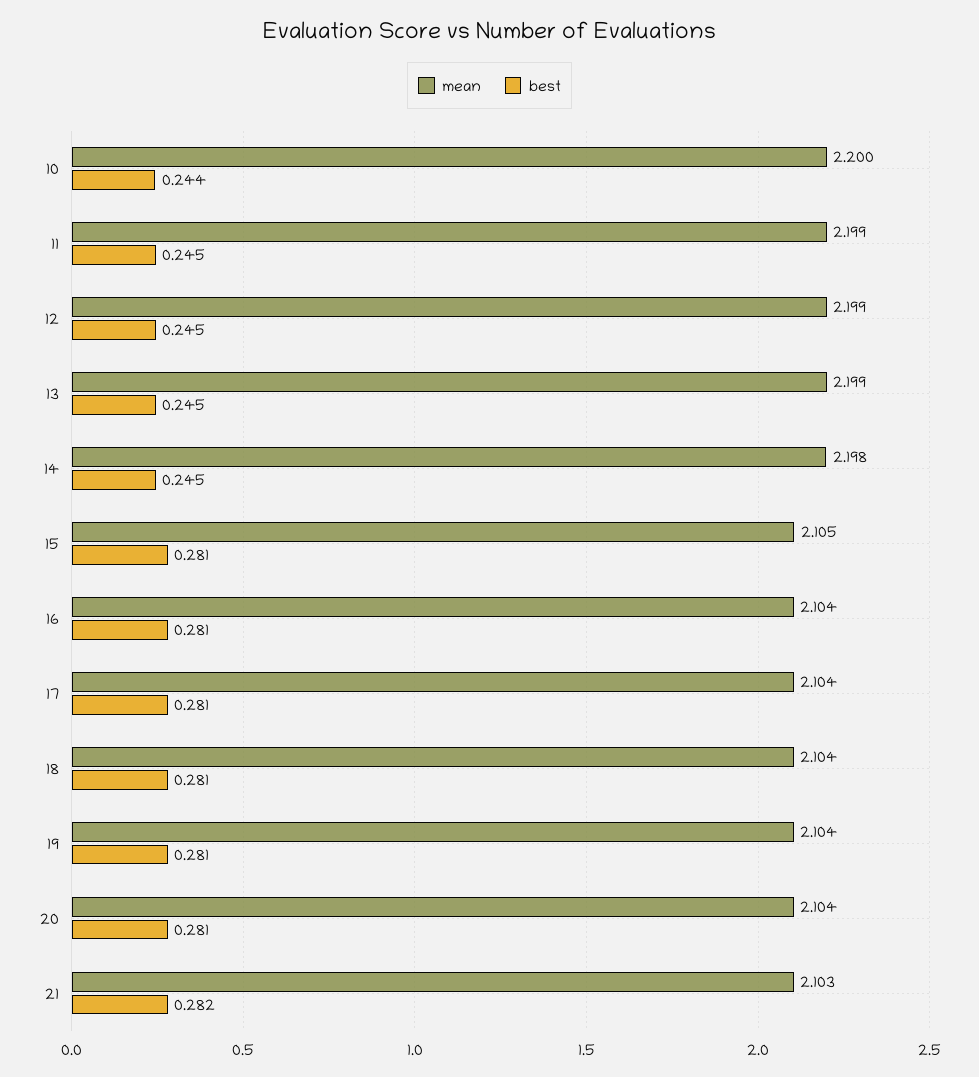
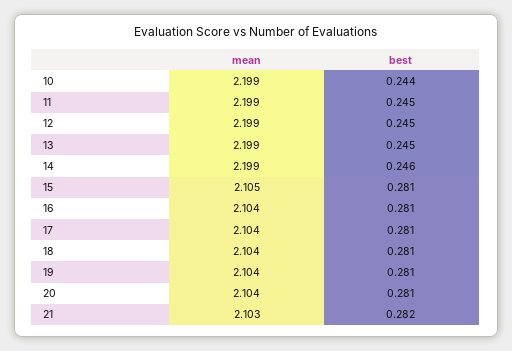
mean, 10: 2.2 -> 2.199
mean, 14: 2.198 -> 2.199
best, 14: 0.245 -> 0.246

